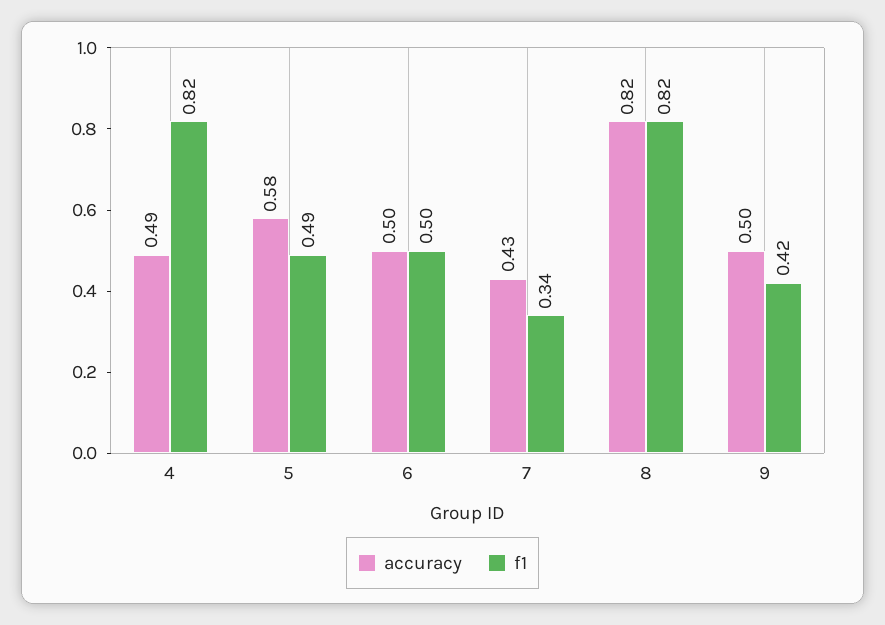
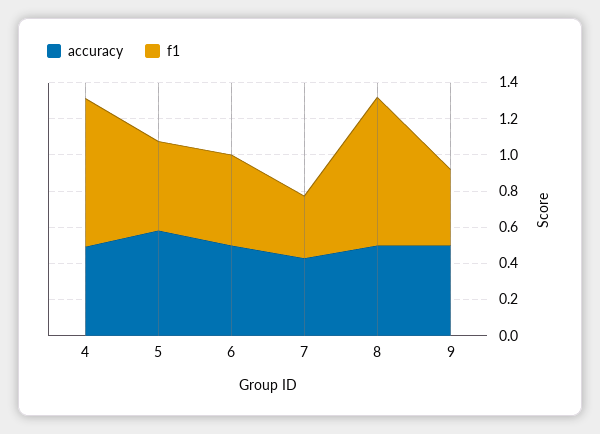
accuracy, 8: 0.82 -> 0.5

